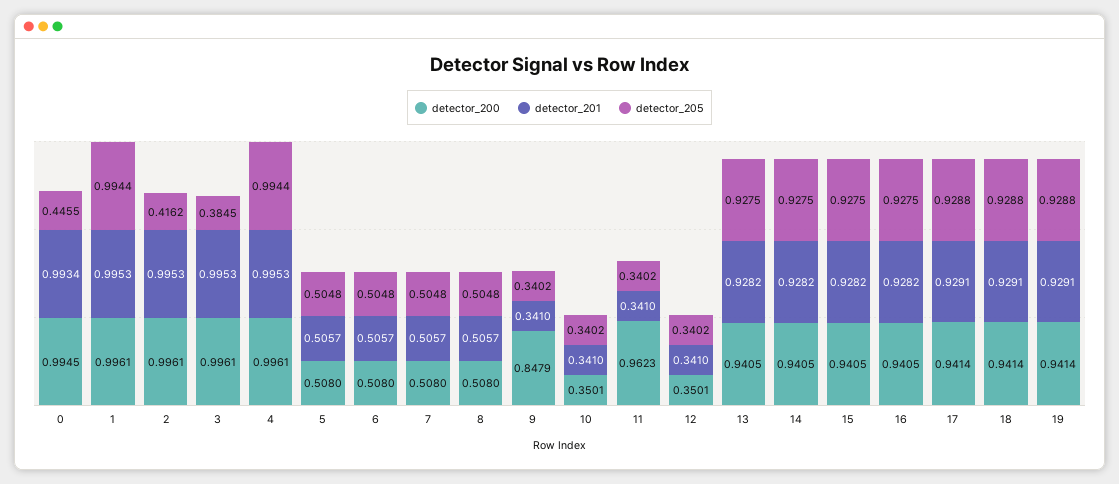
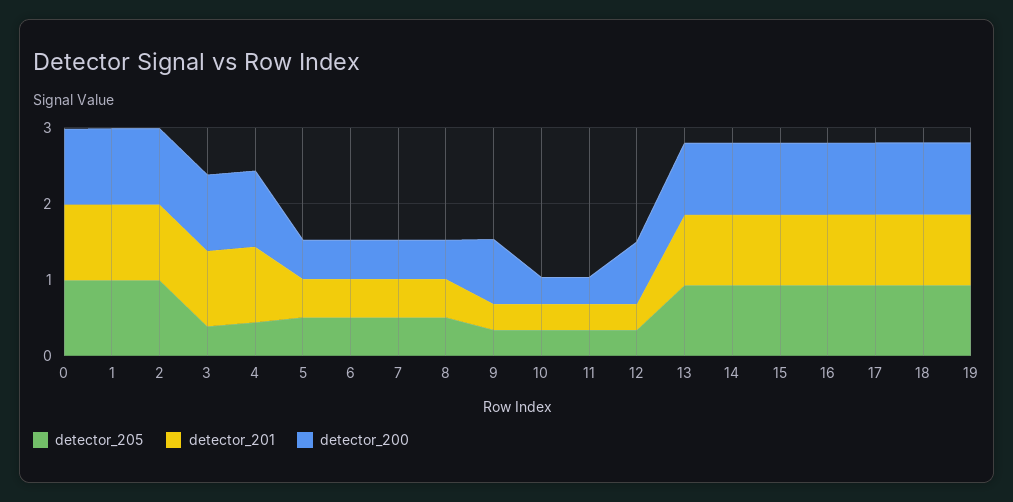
detector_205, 0: 0.4455 -> 1
detector_205, 2: 0.4162 -> 1
detector_205, 4: 0.9944 -> 0.4
detector_200, 11: 0.9623 -> 0.4
detector_200, 12: 0.3501 -> 0.8

